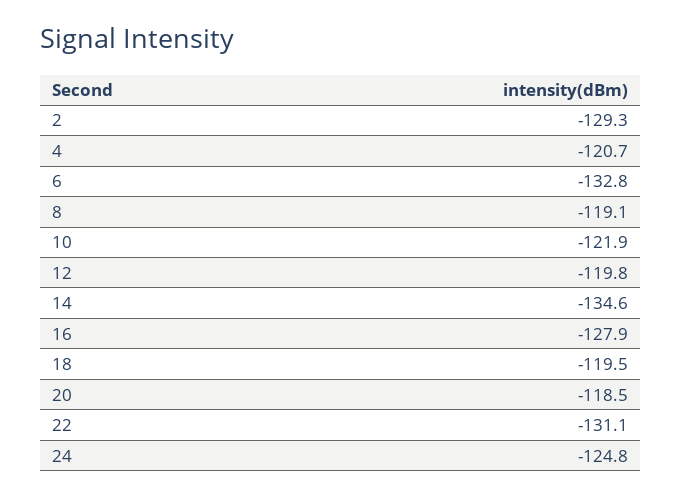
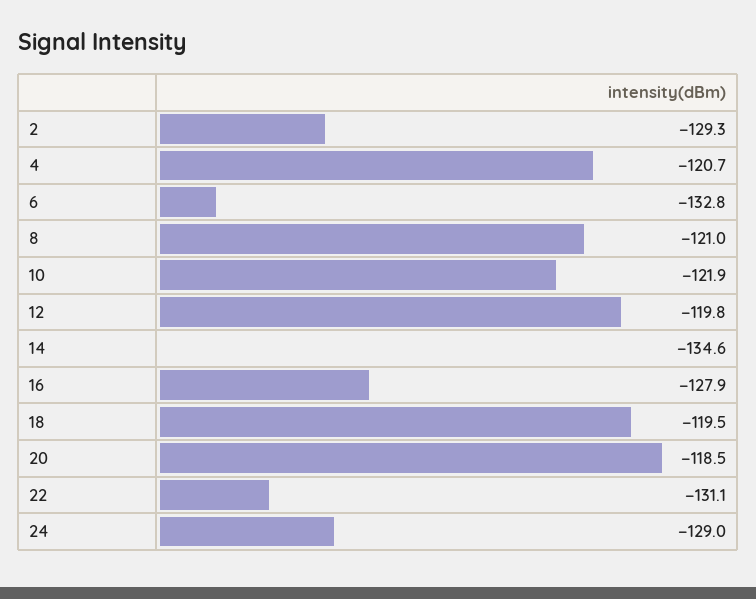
8: -119.1 -> -121
24: -124.8 -> -129

